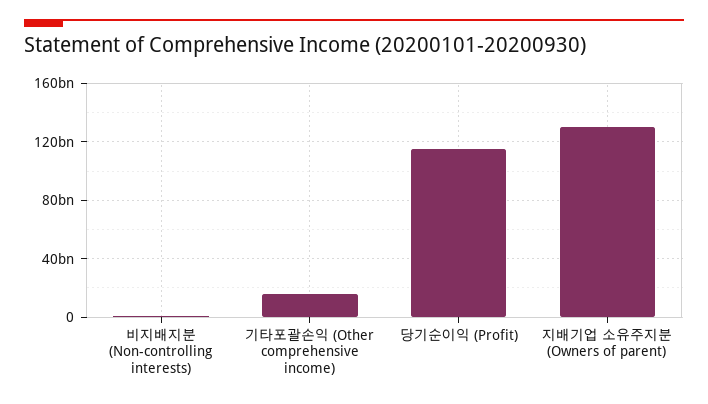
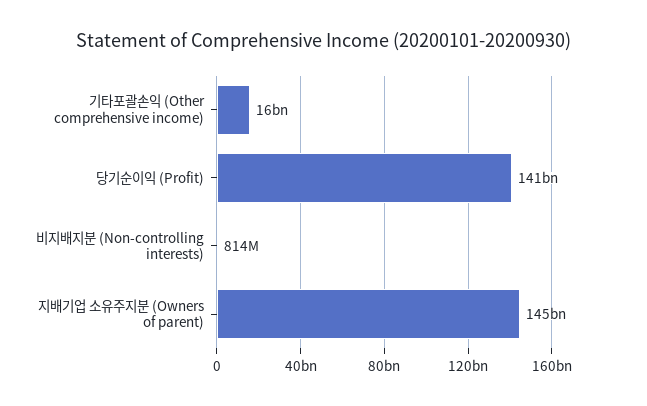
당기순이익 (Profit): 115000000000 -> 141000000000
지배기업 소유주지분 (Owners of parent): 130000000000 -> 145000000000

